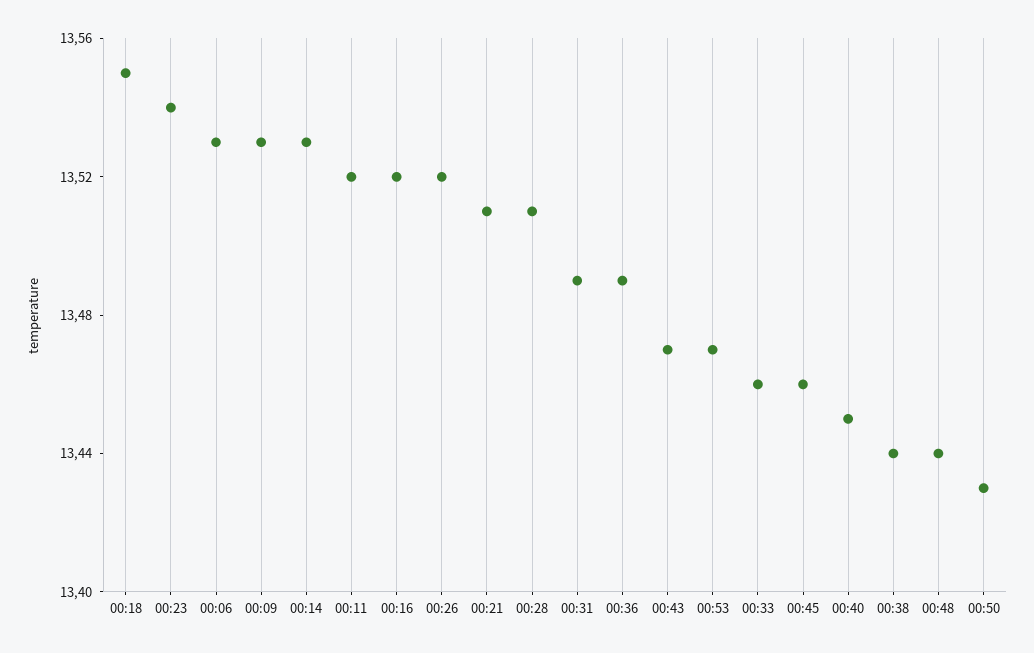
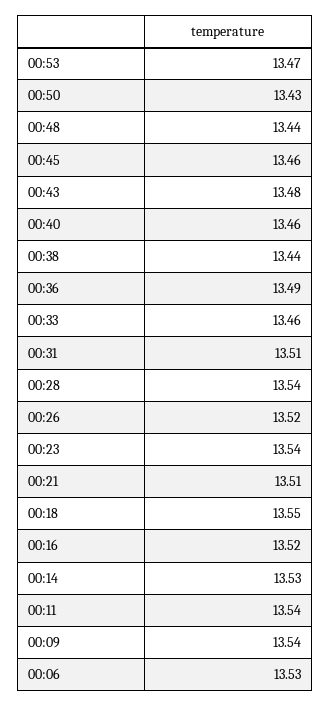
00:09: 13.53 -> 13.54
00:11: 13.52 -> 13.54
00:28: 13.51 -> 13.54
00:31: 13.49 -> 13.51
00:43: 13.47 -> 13.48
00:40: 13.45 -> 13.46

